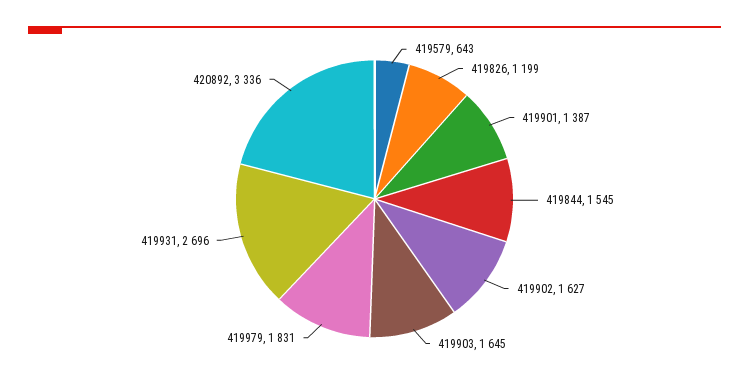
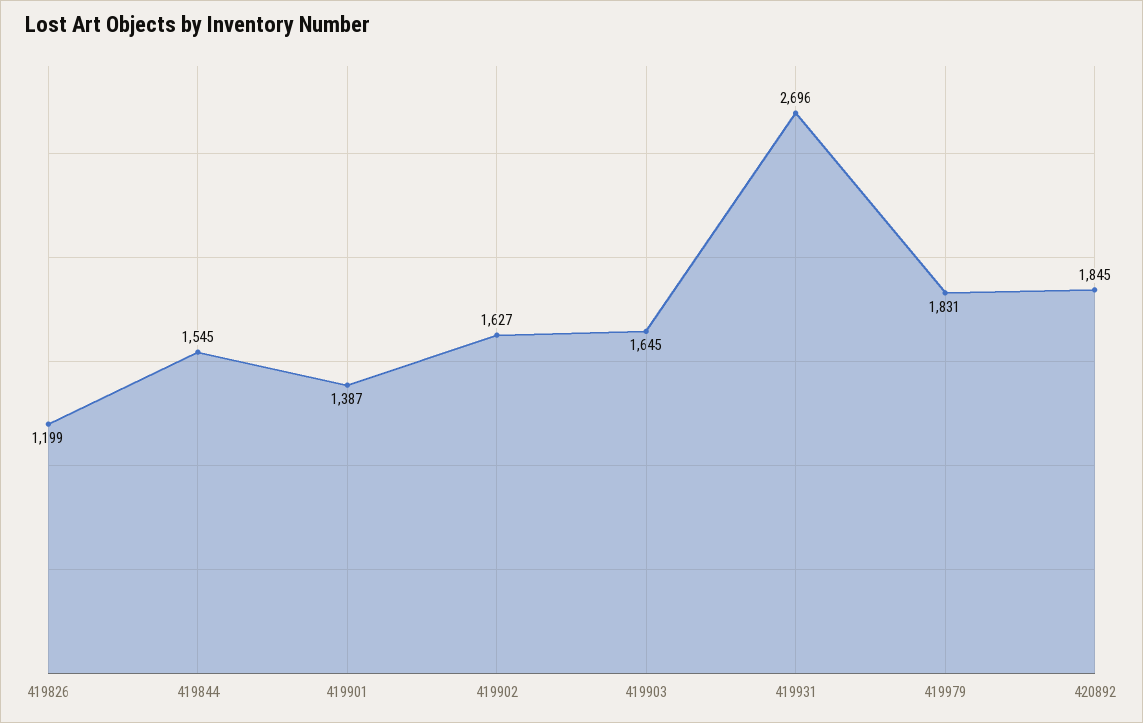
419579: 643 -> none
420892: 3336 -> 1845

